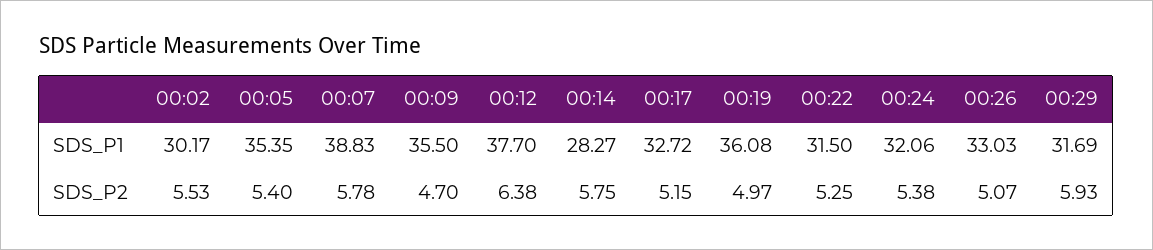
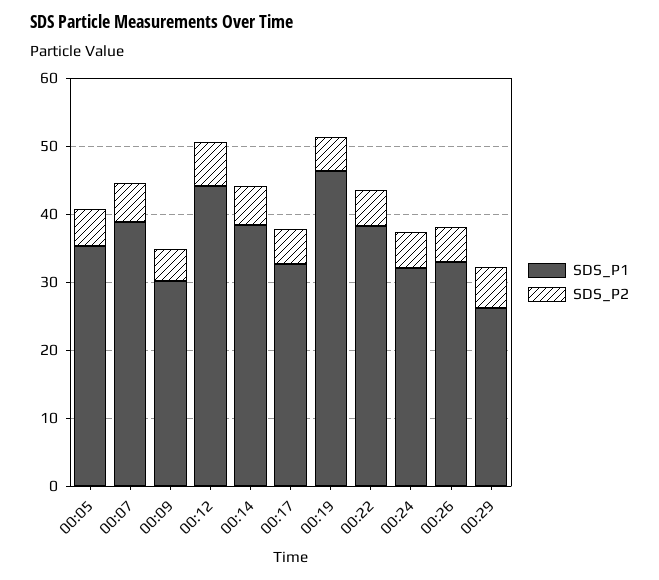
SDS_P1, 00:02: 30.17 -> none
SDS_P1, 00:09: 35.5 -> 30
SDS_P1, 00:12: 37.7 -> 44
SDS_P1, 00:14: 28.27 -> 38
SDS_P1, 00:19: 36.08 -> 46
SDS_P1, 00:22: 31.5 -> 38
SDS_P1, 00:29: 31.69 -> 26
SDS_P2, 00:02: 5.53 -> none

